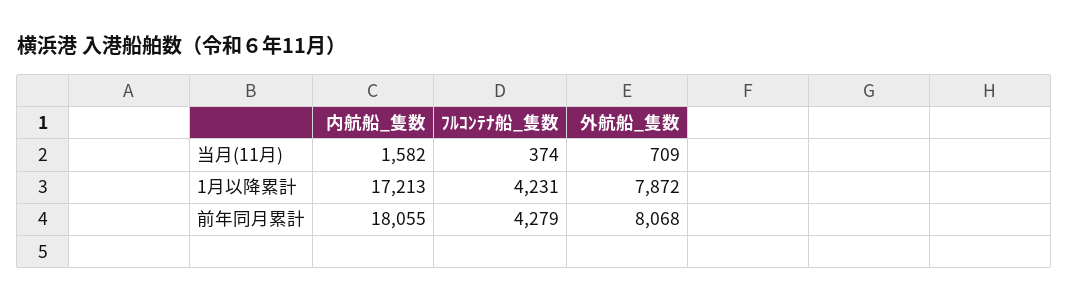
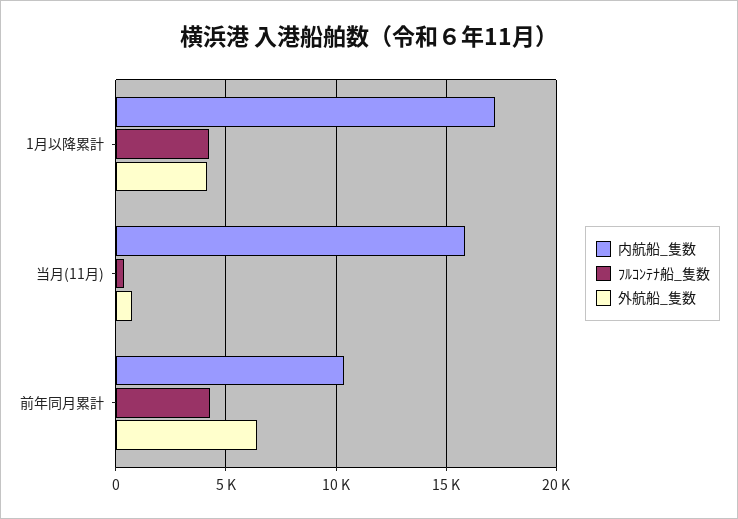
内航船_隻数, 当月(11月): 1582 -> 16000
外航船_隻数, 1月以降累計: 7872 -> 4000
内航船_隻数, 前年同月累計: 18055 -> 10500
外航船_隻数, 前年同月累計: 8068 -> 6500

